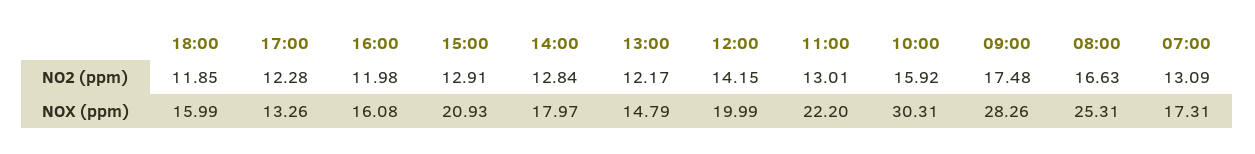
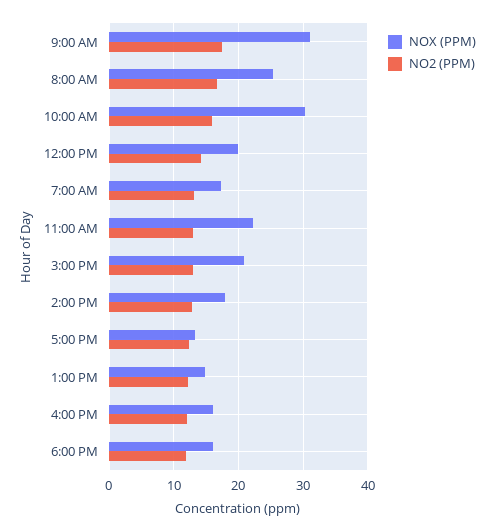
NOX (ppm), 09:00: 28.26 -> 31

